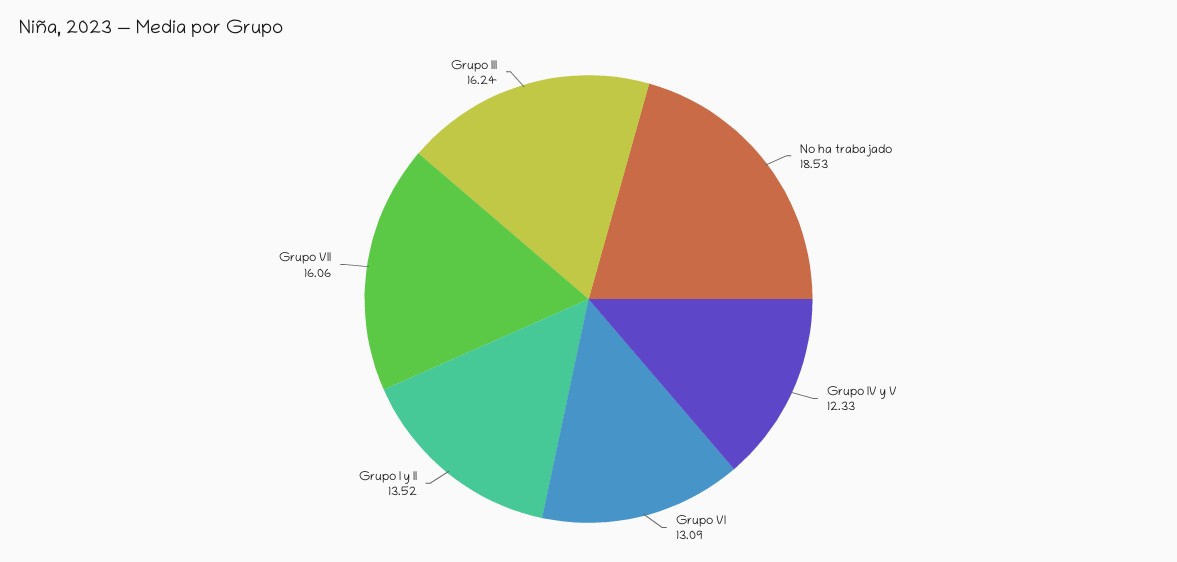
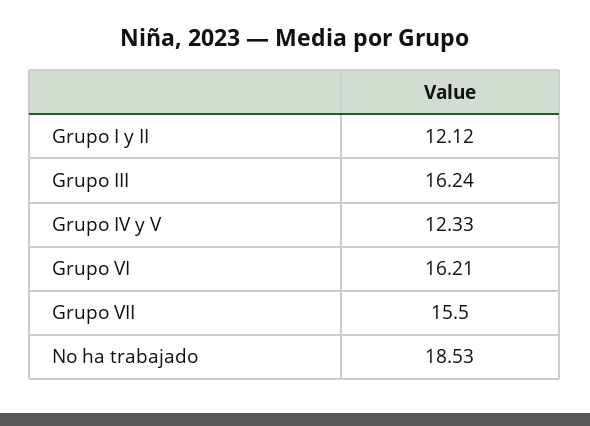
Grupo VI: 13.09 -> 16.21
Grupo I y II: 13.52 -> 12.12
Grupo VII: 16.06 -> 15.5

